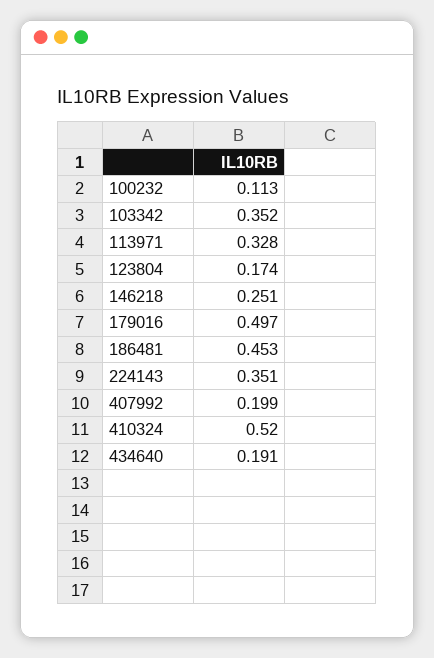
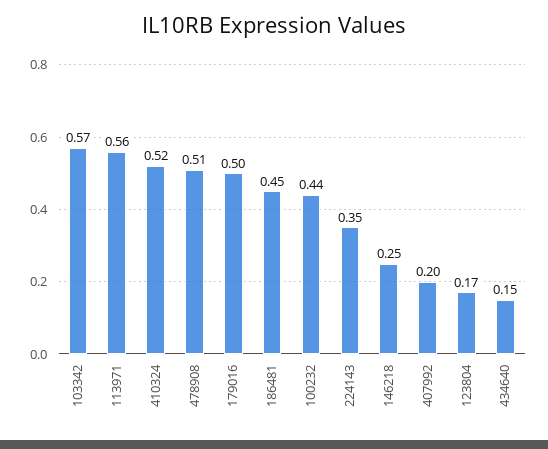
100232: 0.113 -> 0.44
103342: 0.352 -> 0.57
113971: 0.328 -> 0.56
434640: 0.191 -> 0.15
478908: none -> 0.51

